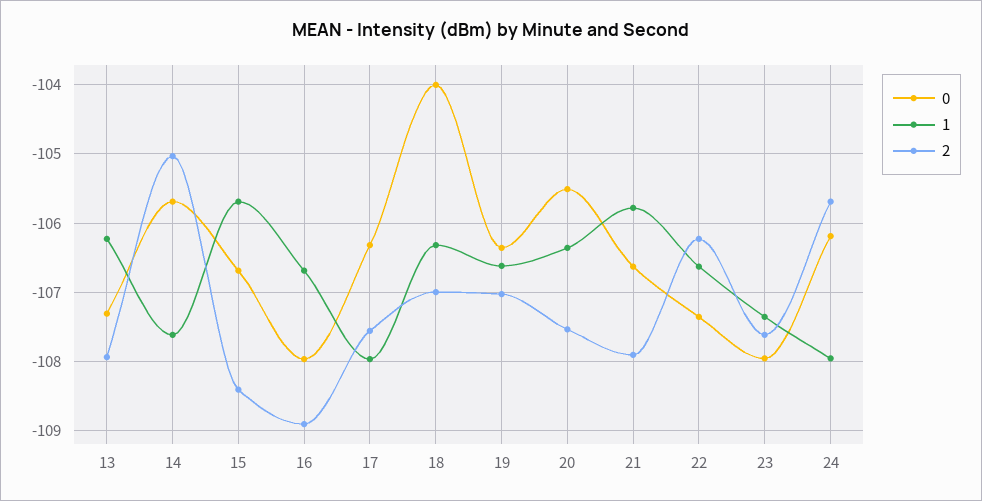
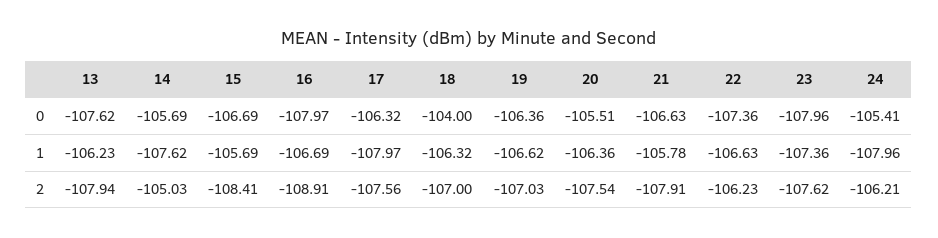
0, 13: -107.3 -> -107.62
0, 24: -106.2 -> -105.41
2, 24: -105.7 -> -106.21

